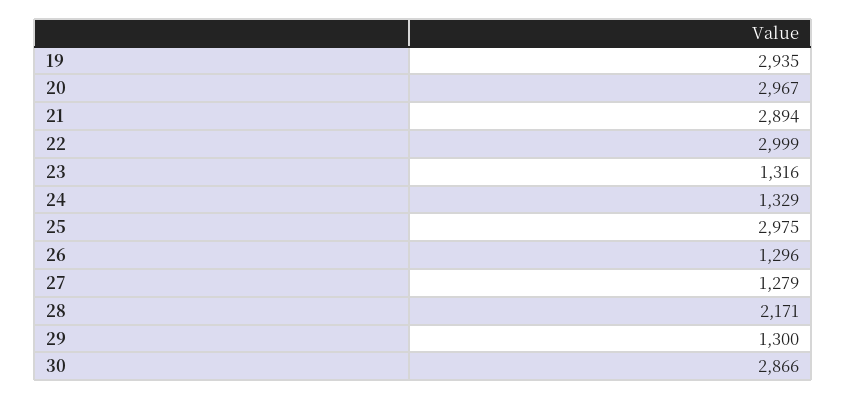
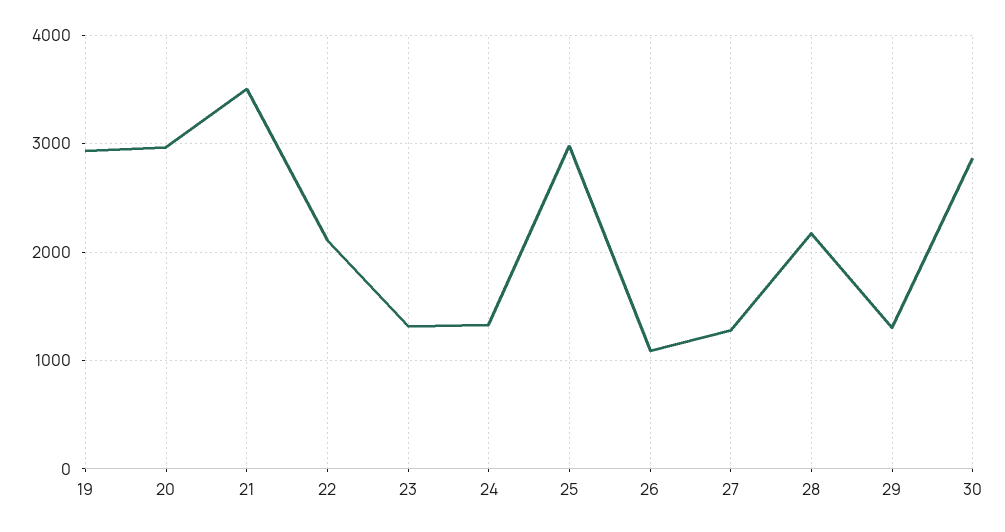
21: 2894 -> 3500
22: 2999 -> 2100
26: 1296 -> 1100

